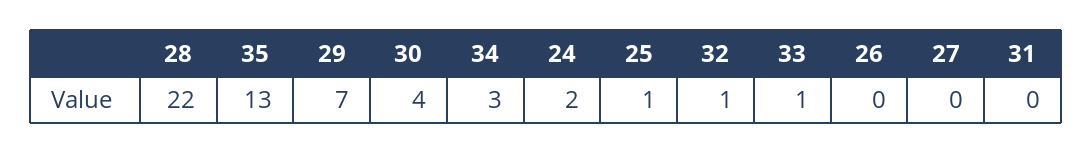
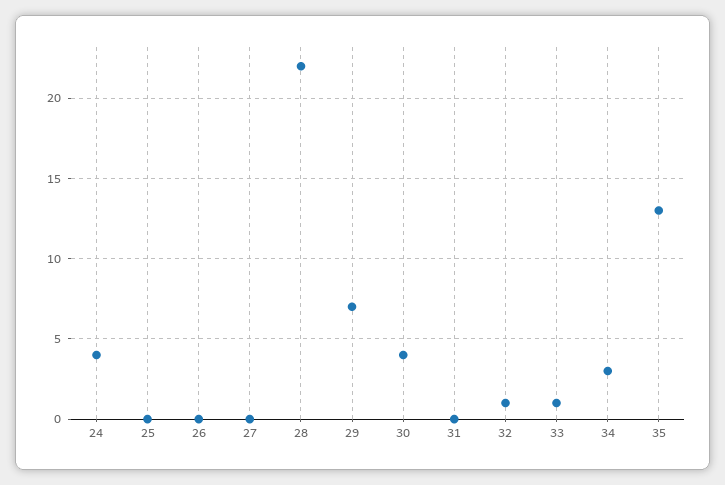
24: 2 -> 4
25: 1 -> 0

